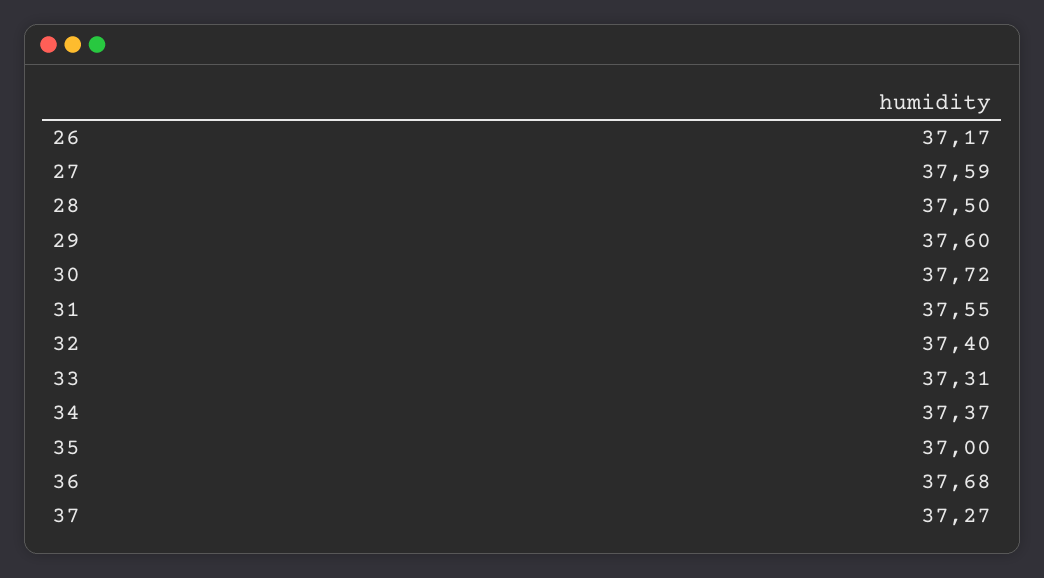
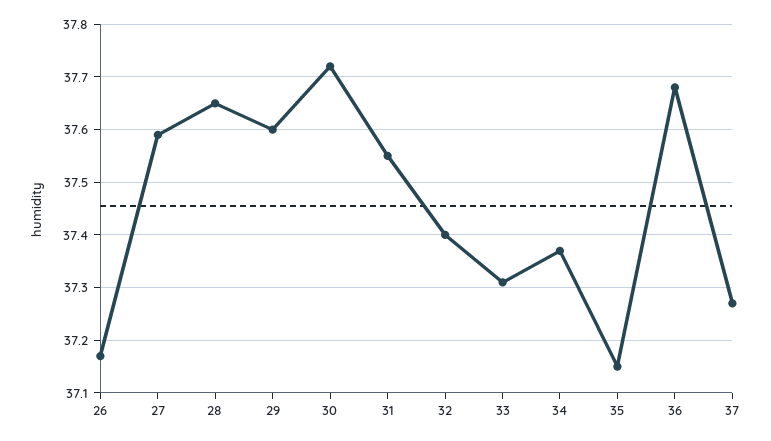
28: 37.5 -> 37.65
35: 37 -> 37.15

